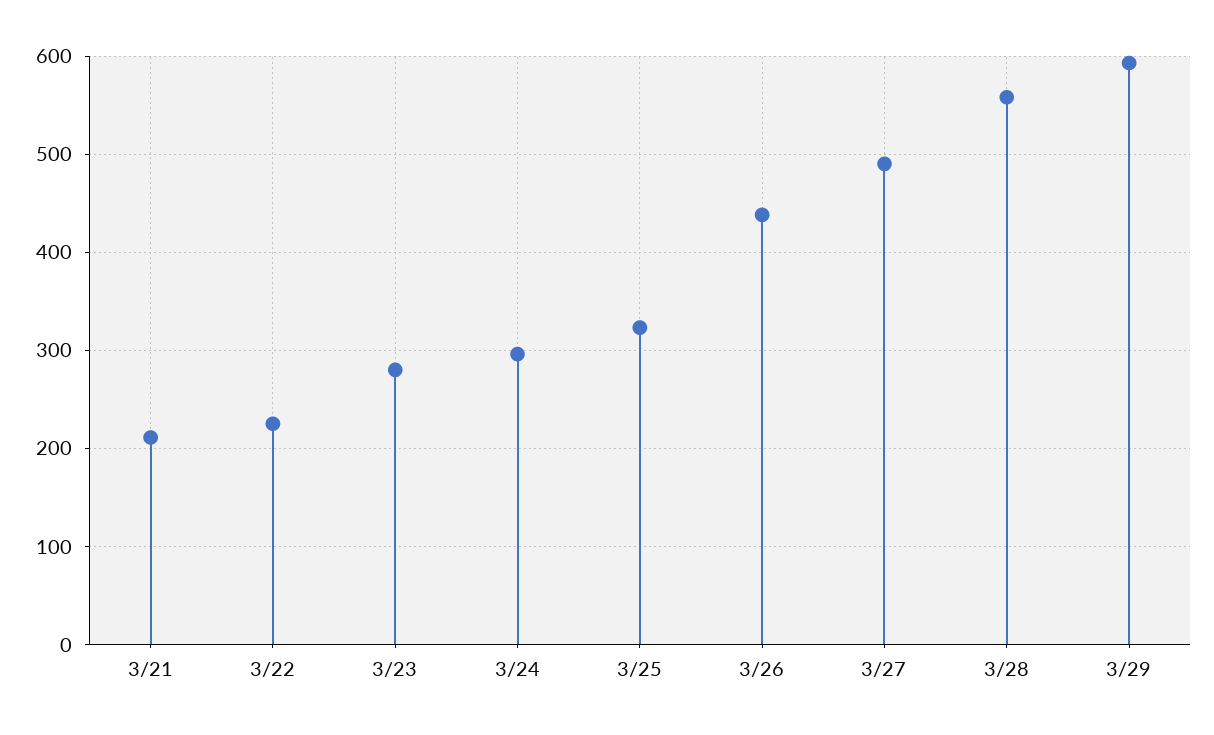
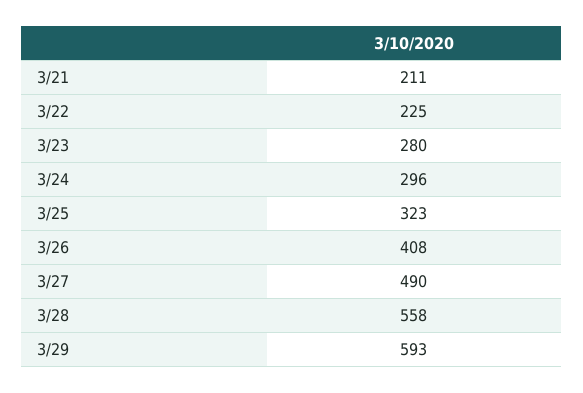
3/26: 440 -> 408

